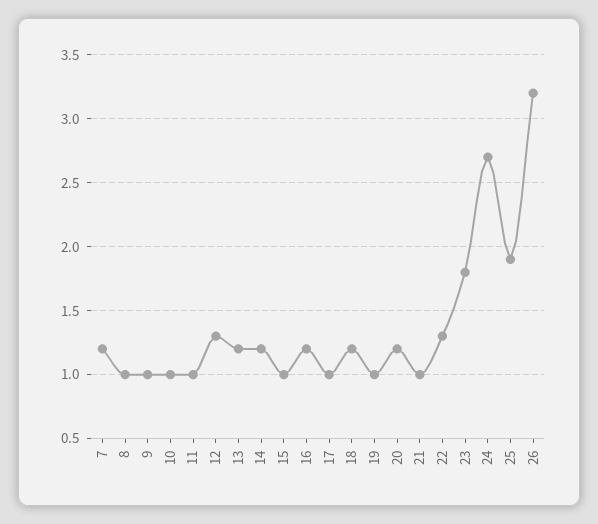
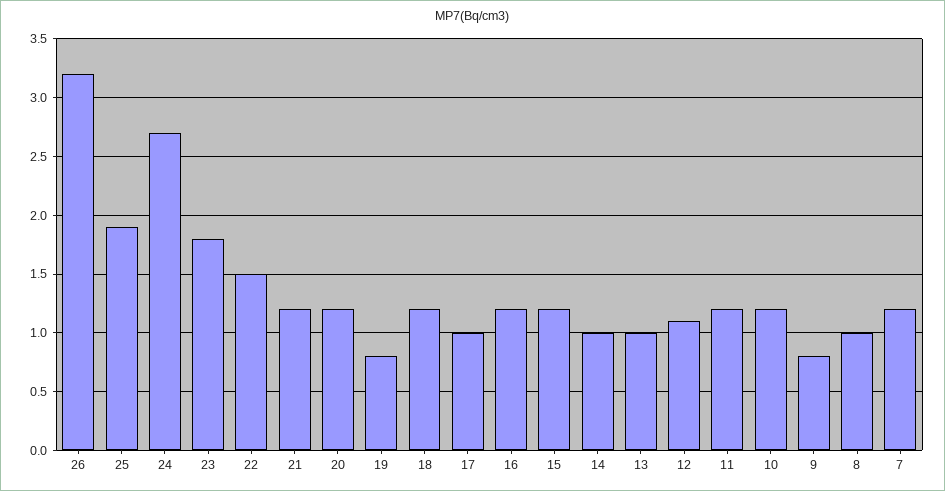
9: 1 -> 0.8
10: 1 -> 1.2
11: 1 -> 1.2
12: 1.3 -> 1.1
13: 1.2 -> 1
14: 1.2 -> 1
15: 1 -> 1.2
19: 1 -> 0.8
21: 1 -> 1.2
22: 1.3 -> 1.5

